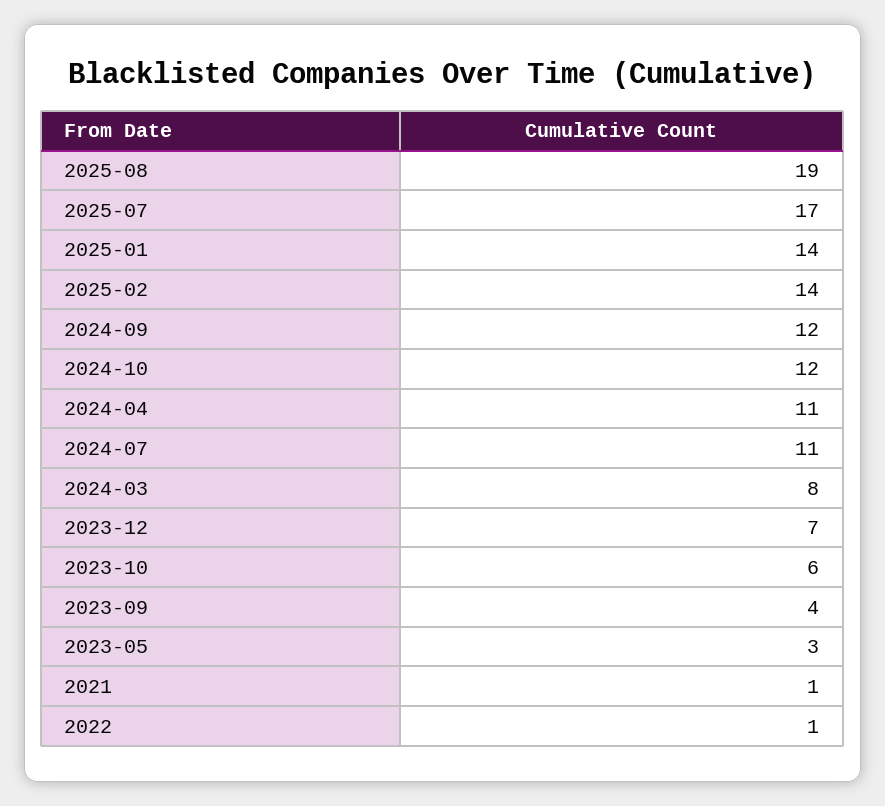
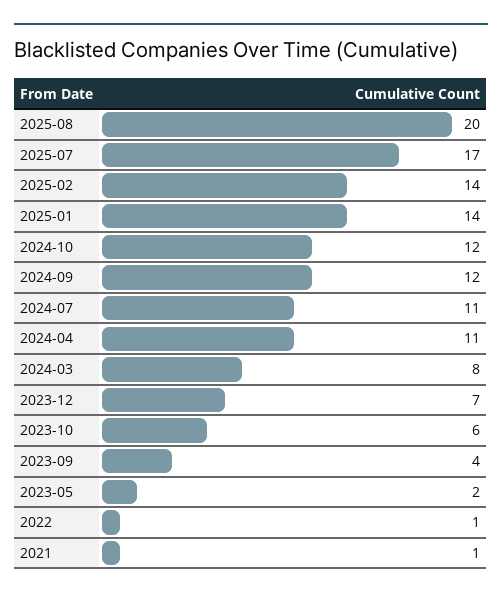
2025-08: 19 -> 20
2023-05: 3 -> 2

